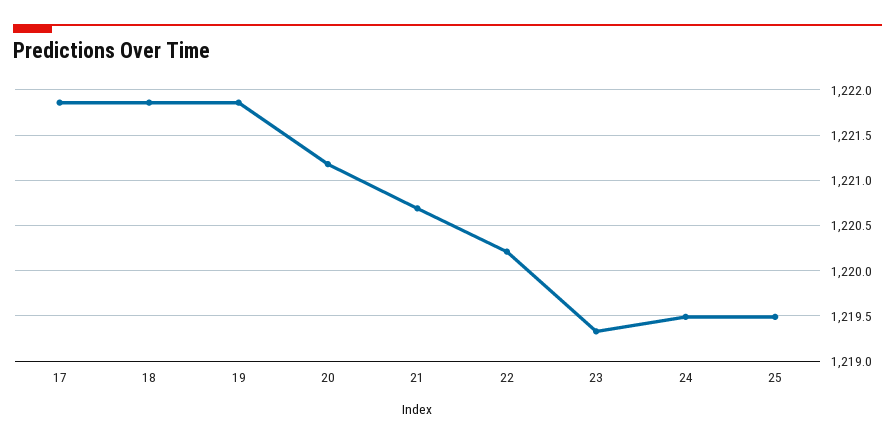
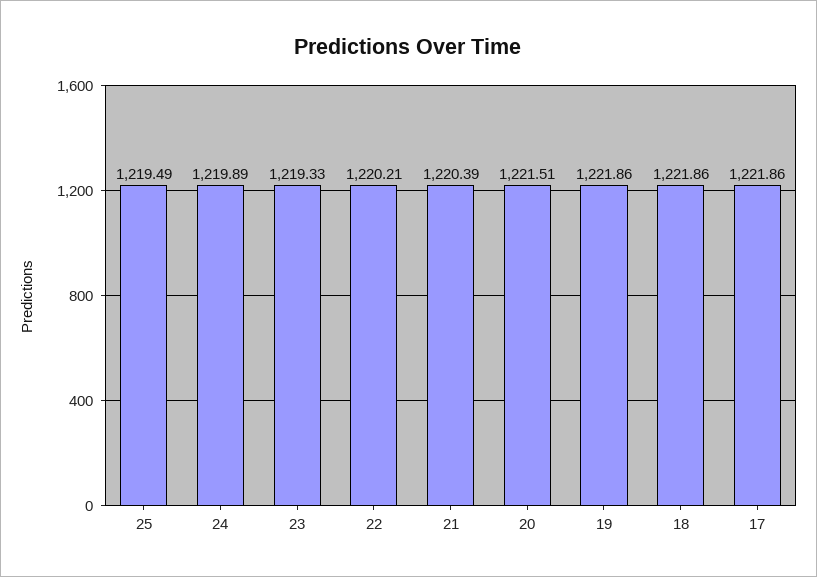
20: 1221.2 -> 1221.51
21: 1220.7 -> 1220.39
24: 1219.5 -> 1219.89

